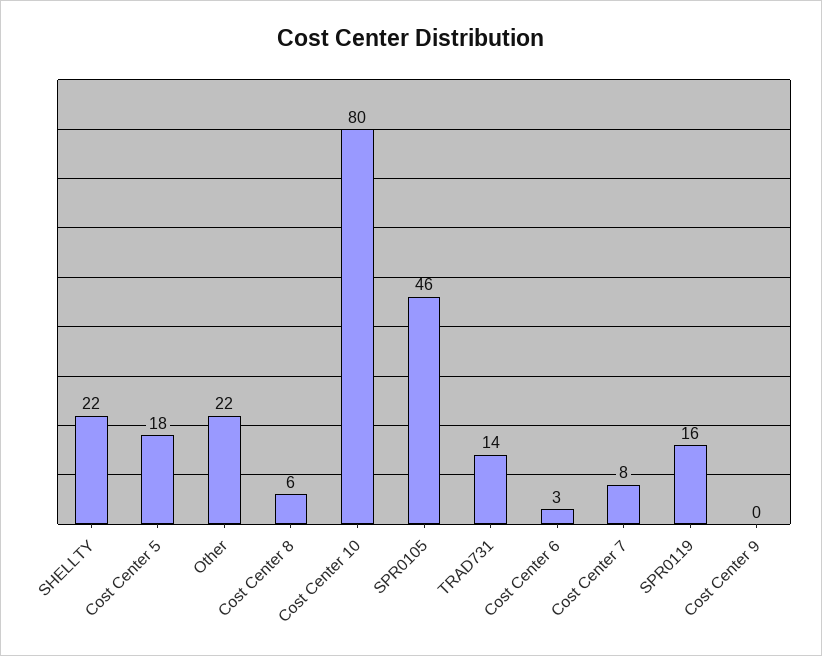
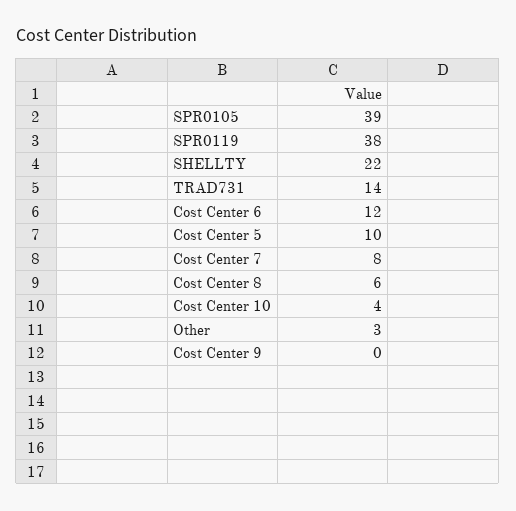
Cost Center 5: 18 -> 10
Other: 22 -> 3
Cost Center 10: 80 -> 4
SPR0105: 46 -> 39
Cost Center 6: 3 -> 12
SPR0119: 16 -> 38

